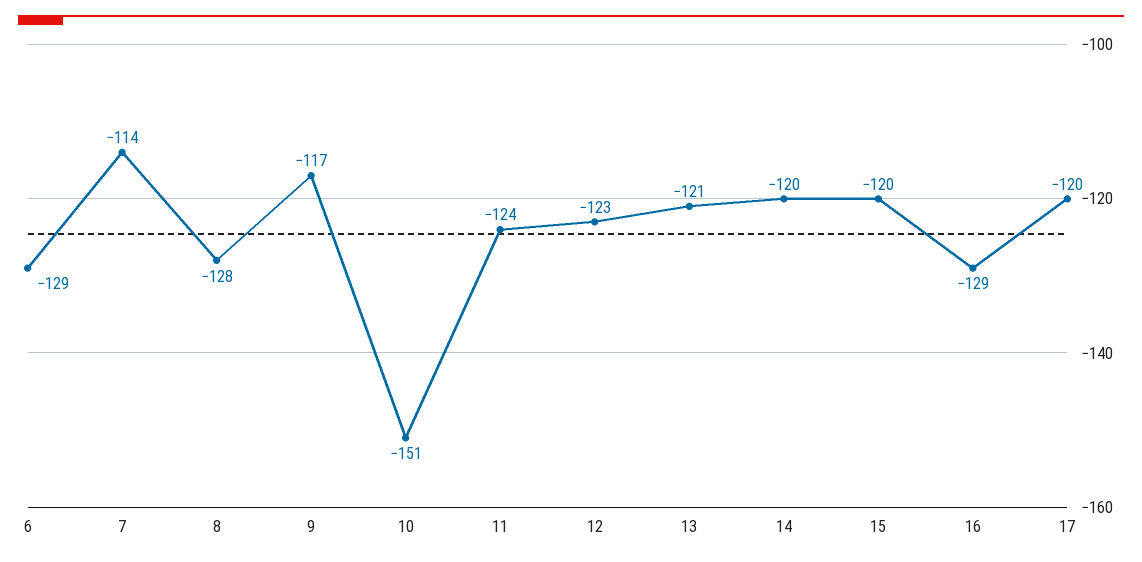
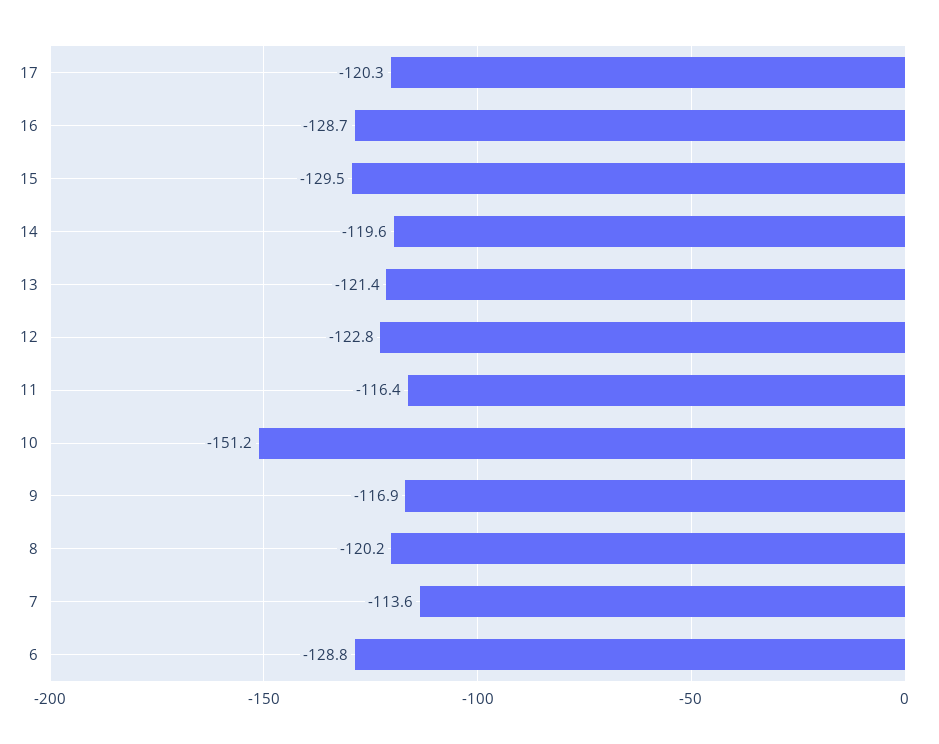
8: -128 -> -120.2
11: -124 -> -116.4
15: -120 -> -129.5

